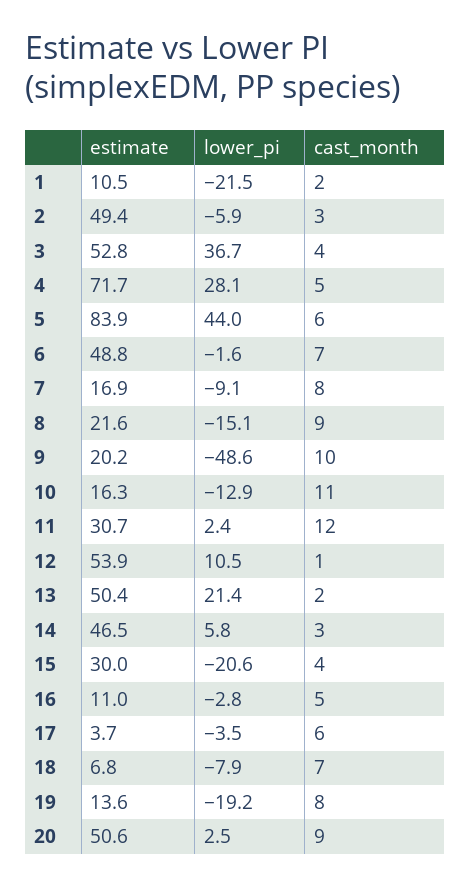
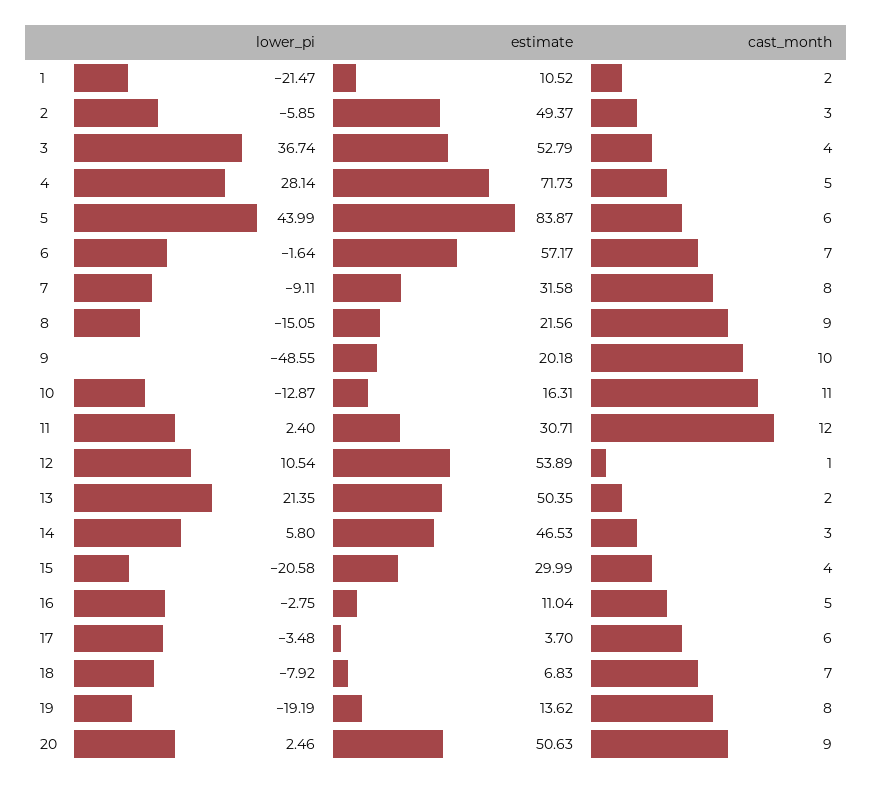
estimate, 6: 48.8 -> 57.17
estimate, 7: 16.9 -> 31.58

